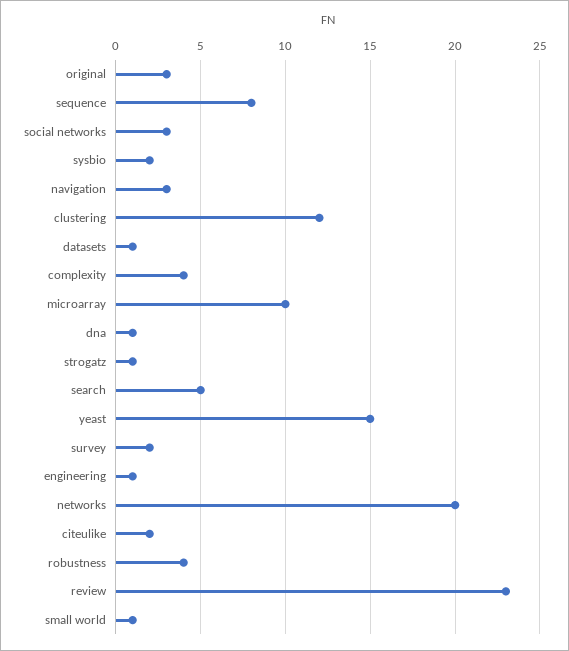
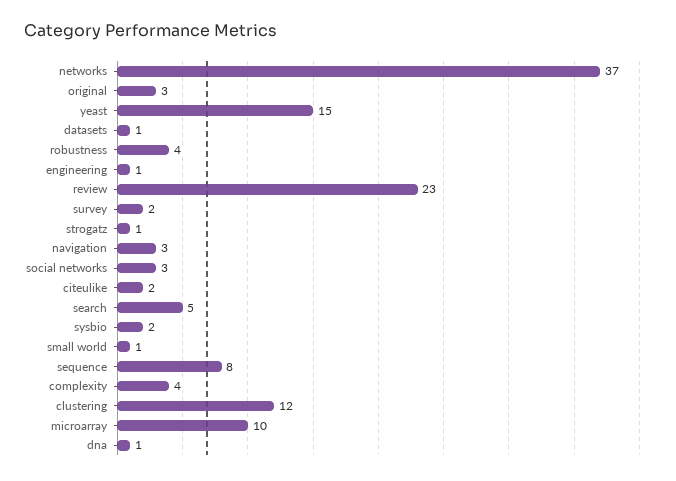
networks: 20 -> 37

